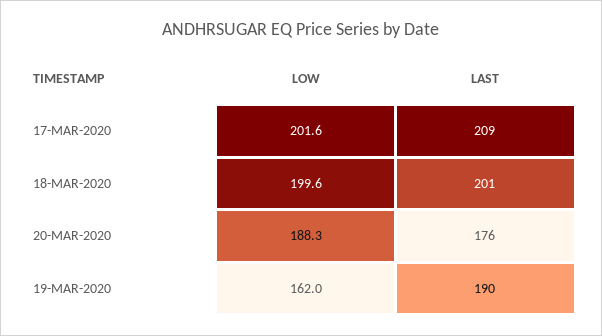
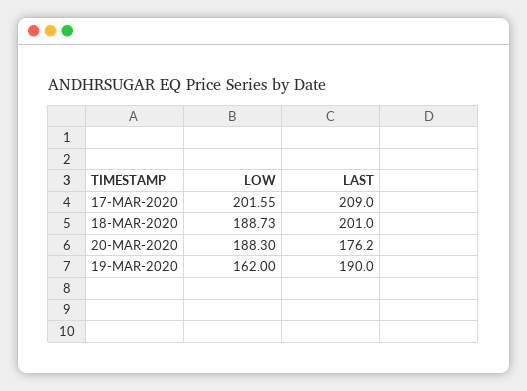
LOW, 18-MAR-2020: 199.6 -> 188.73

